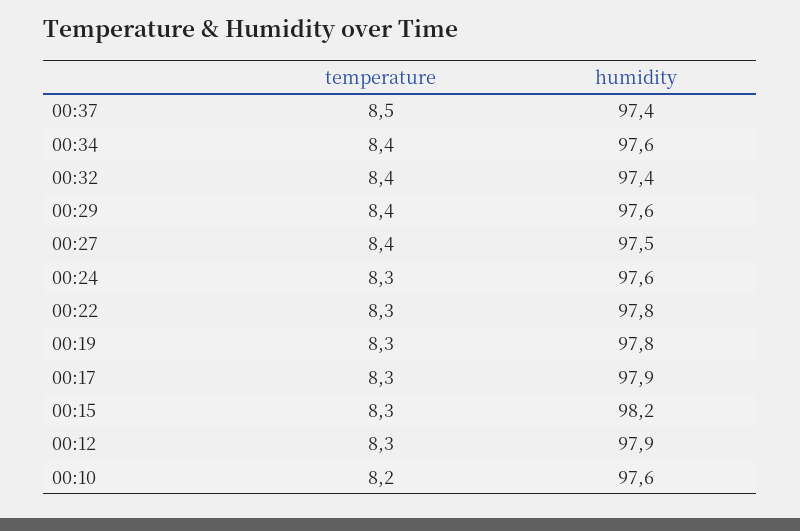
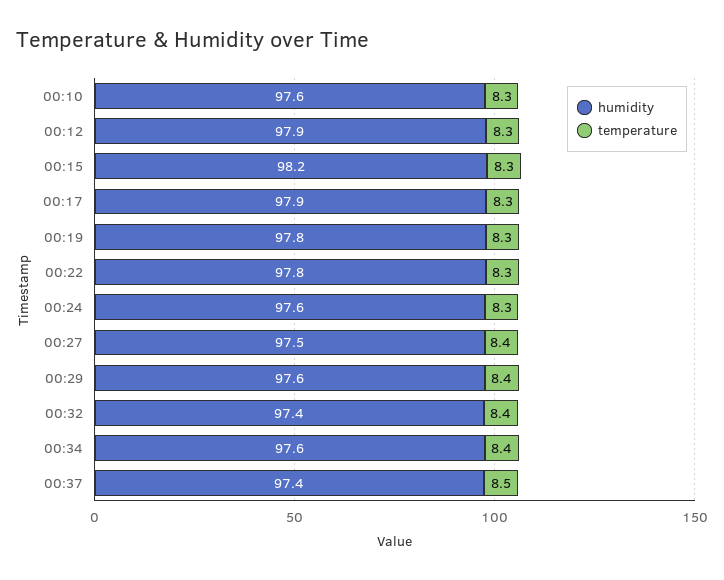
temperature, 00:10: 8.2 -> 8.3

